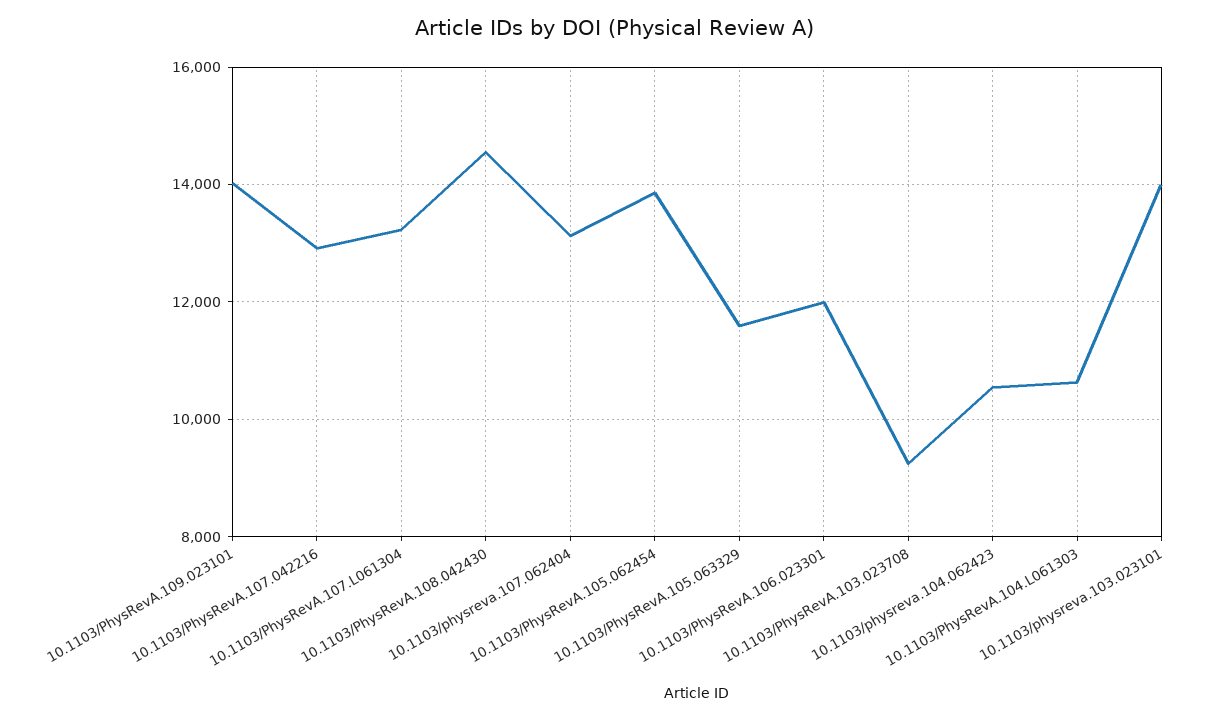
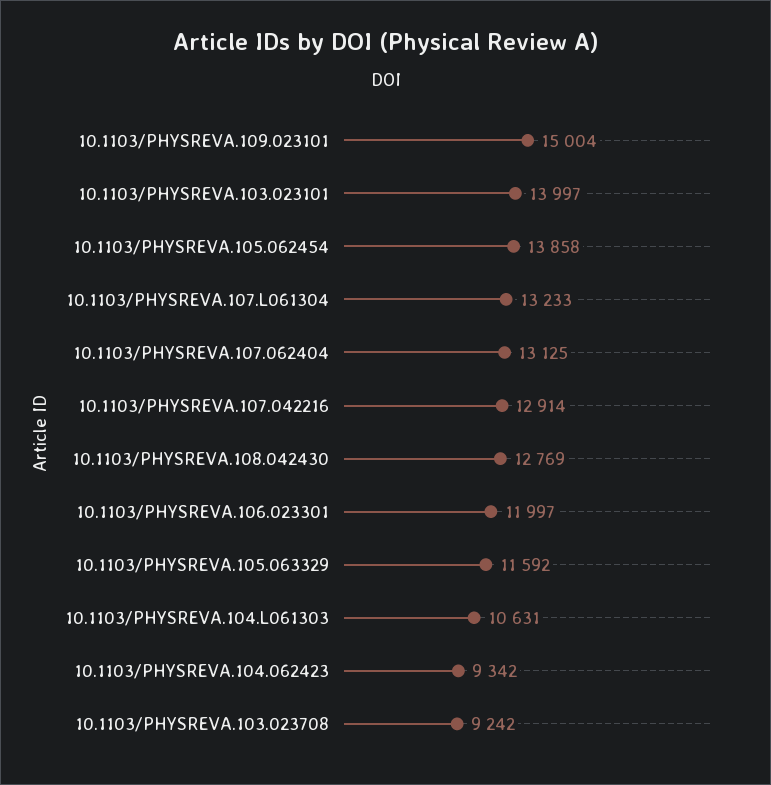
10.1103/PhysRevA.109.023101: 14000 -> 15004
10.1103/PhysRevA.108.042430: 14600 -> 12769
10.1103/physreva.104.062423: 10600 -> 9342

